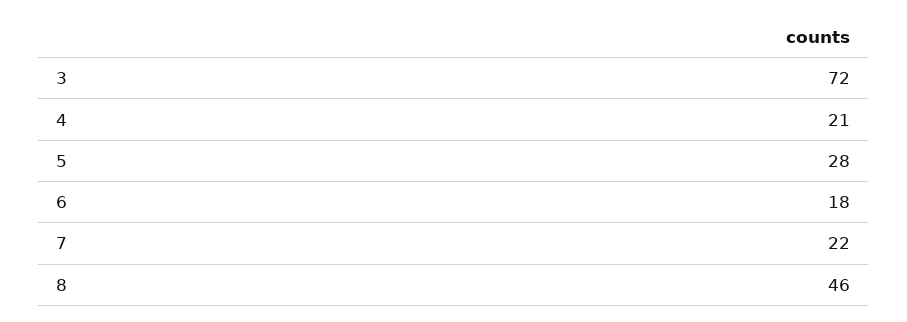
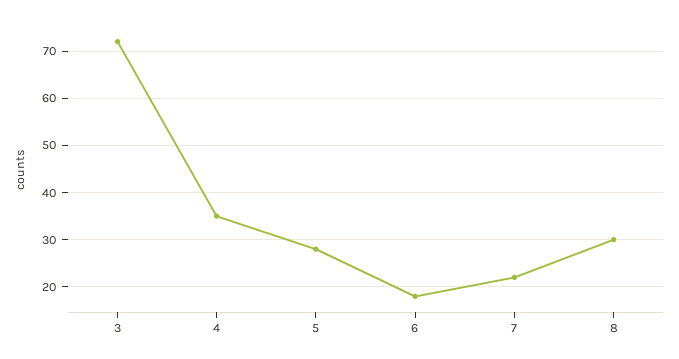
4: 21 -> 35
8: 46 -> 30

